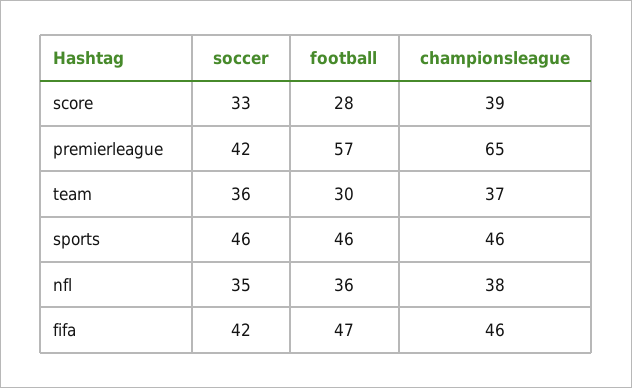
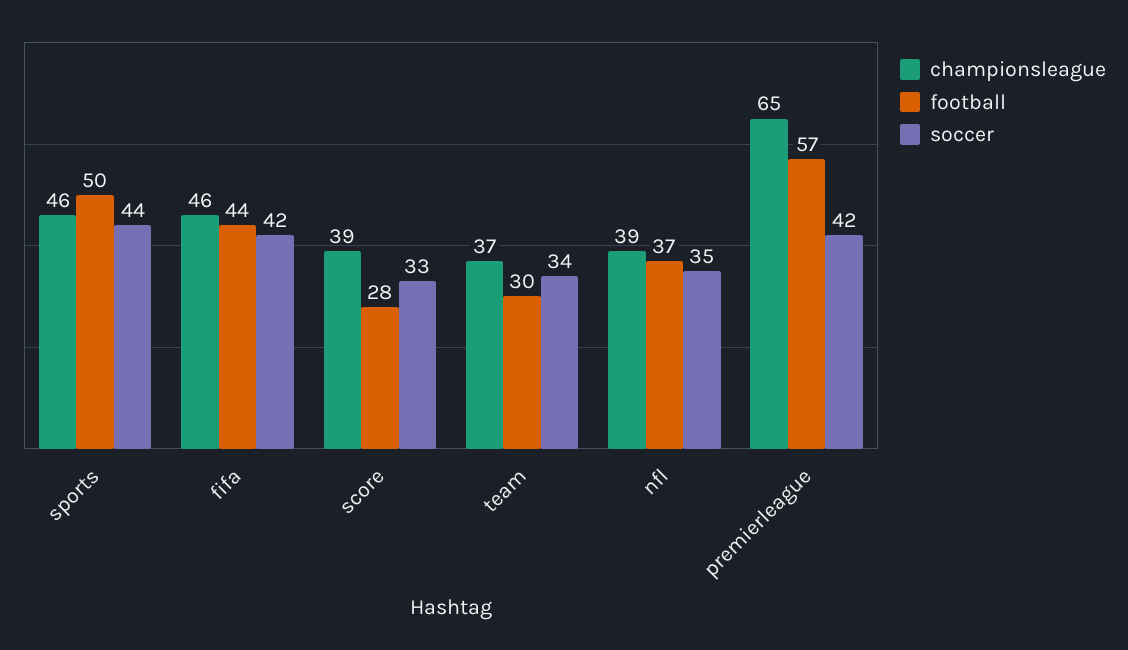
soccer, team: 36 -> 34
soccer, sports: 46 -> 44
football, sports: 46 -> 50
football, nfl: 36 -> 37
championsleague, nfl: 38 -> 39
football, fifa: 47 -> 44

